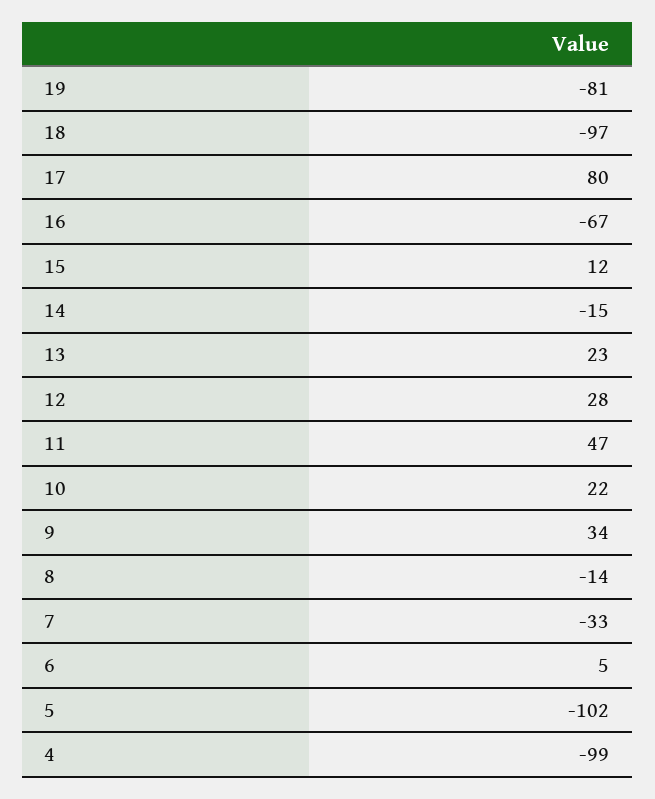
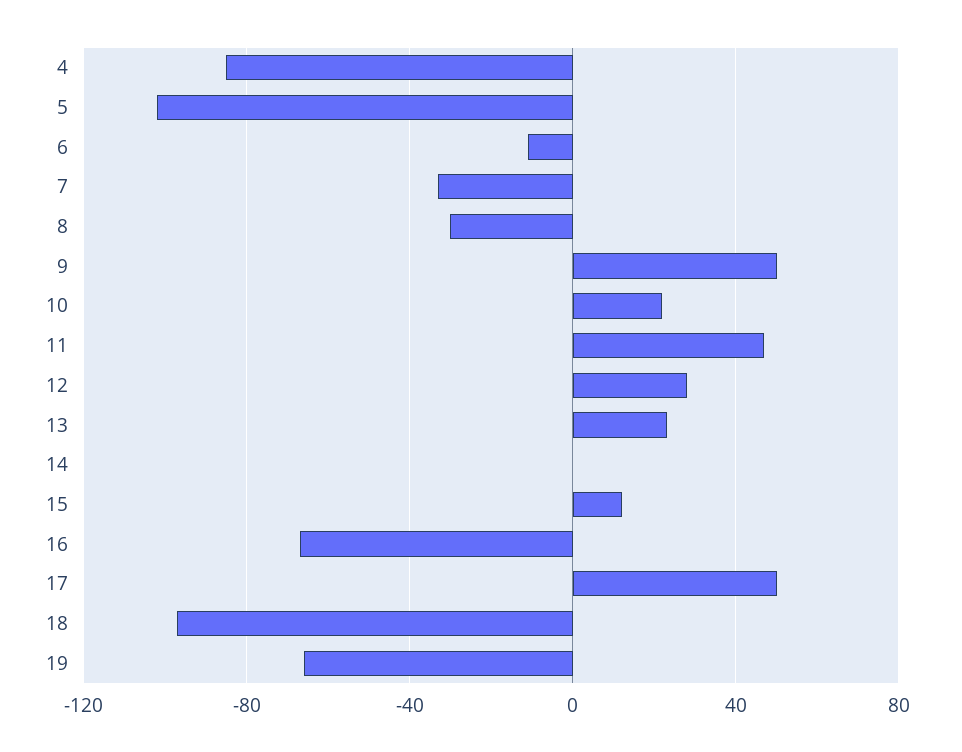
19: -81 -> -65
17: 80 -> 50
14: -15 -> 0
9: 34 -> 50
8: -14 -> -30
6: 5 -> -10
4: -99 -> -85

